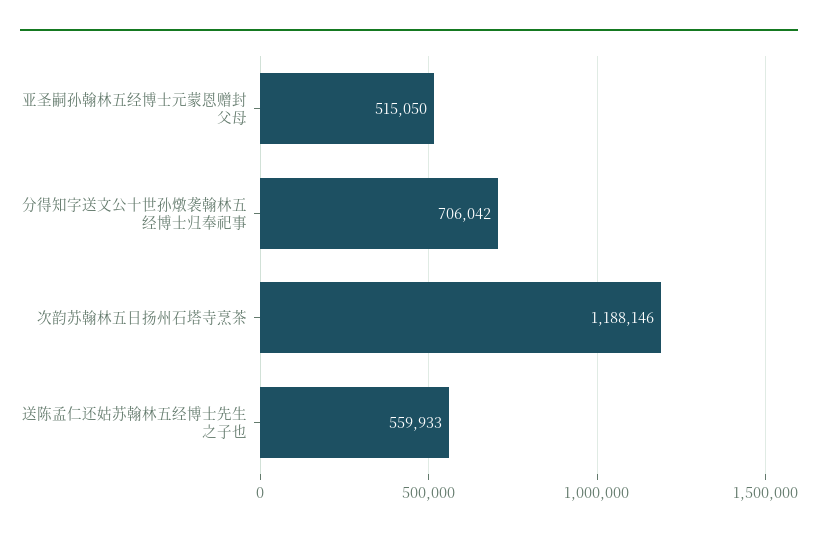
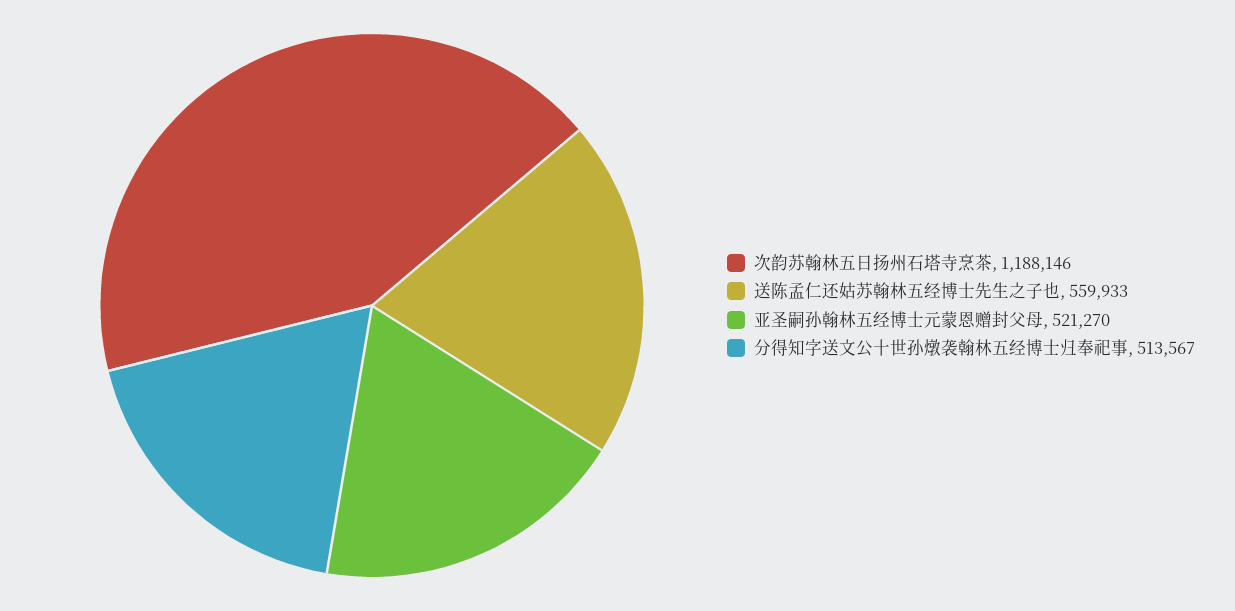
亚圣嗣孙翰林五经博士元蒙恩赠封父母: 515050 -> 521270
分得知字送文公十世孙燉袭翰林五经博士归奉祀事: 706042 -> 513567

